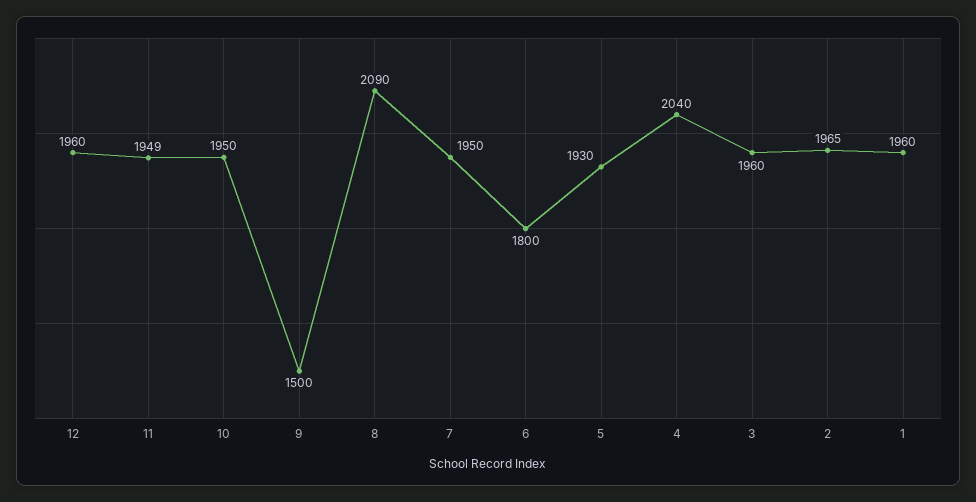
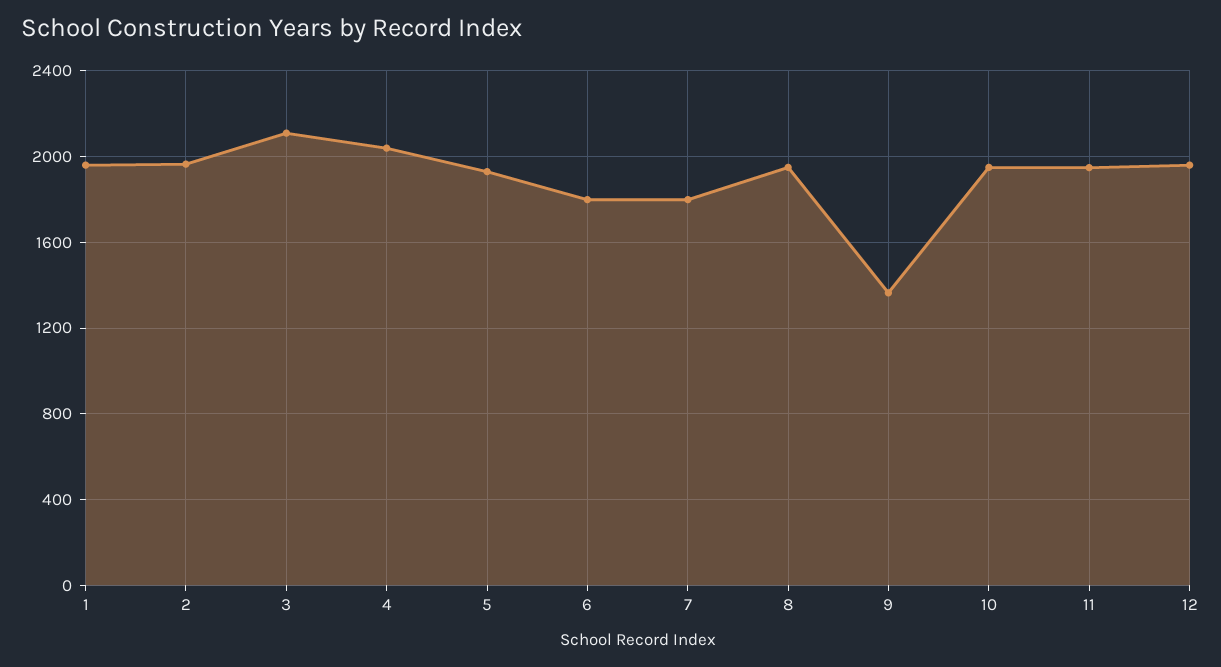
9: 1500 -> 1350
8: 2090 -> 1950
7: 1950 -> 1800
3: 1960 -> 2100

